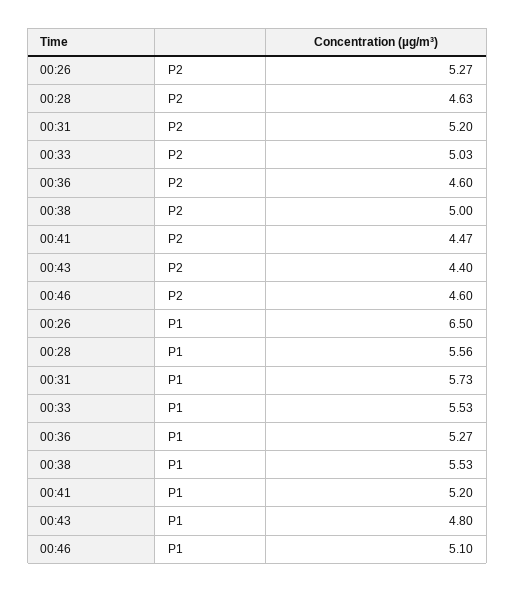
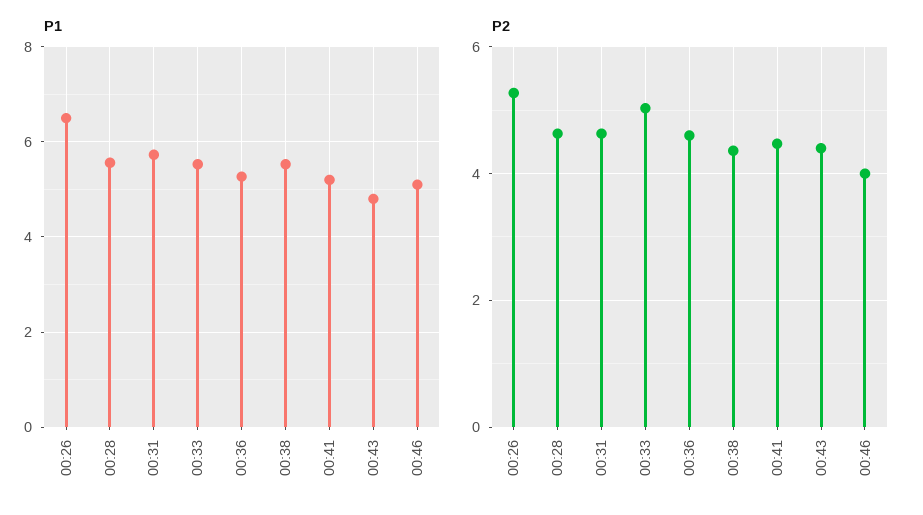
P2, 00:31: 5.2 -> 4.6
P2, 00:38: 5 -> 4.4
P2, 00:46: 4.6 -> 4

